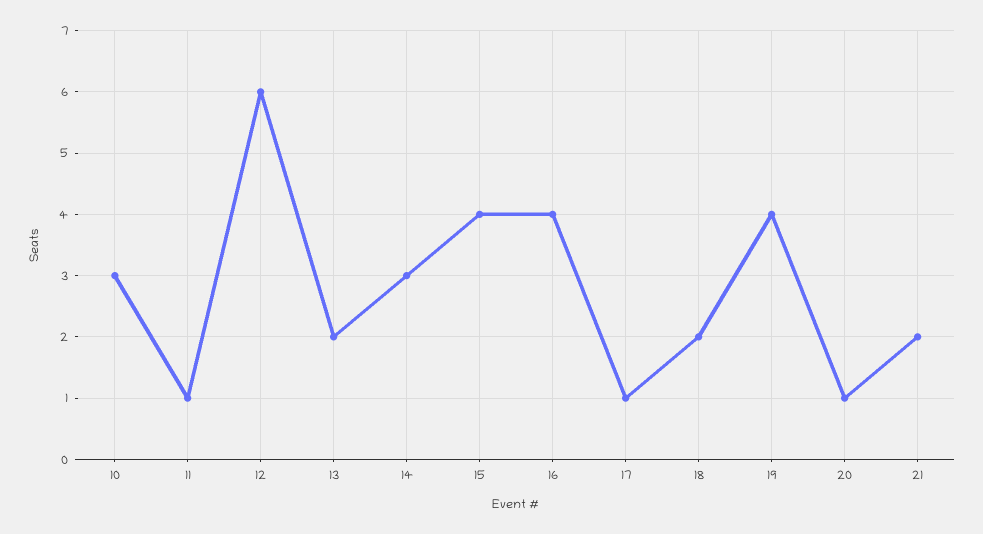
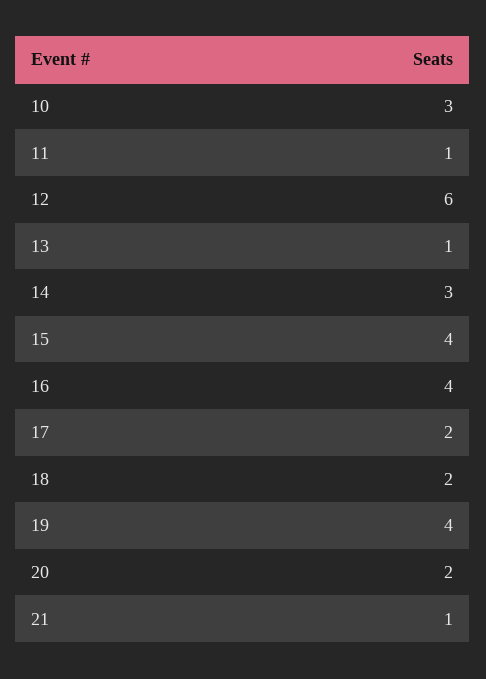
13: 2 -> 1
17: 1 -> 2
20: 1 -> 2
21: 2 -> 1

